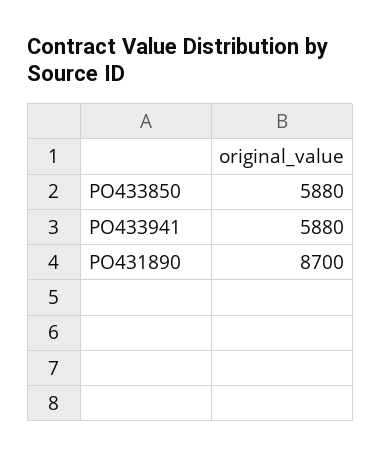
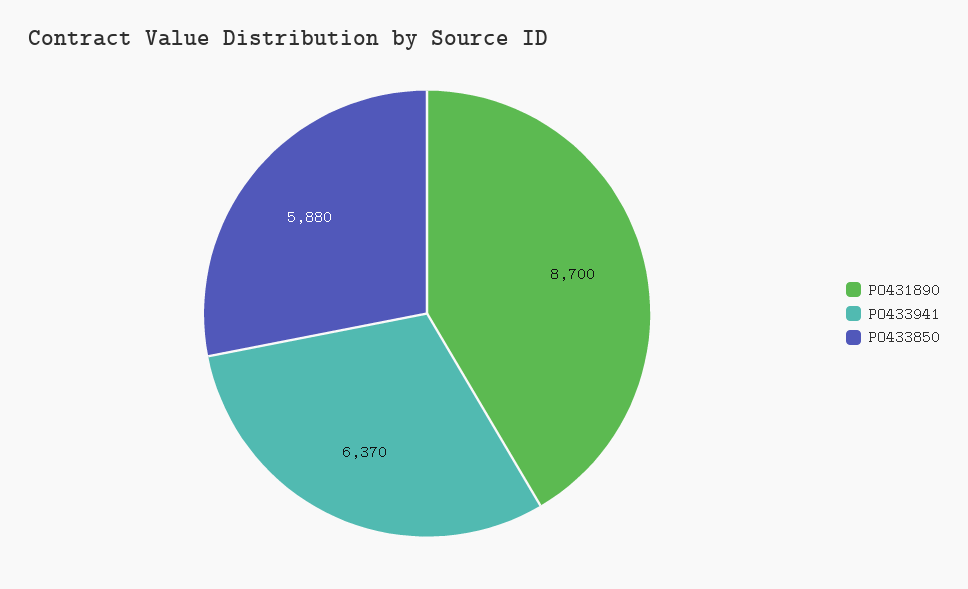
PO433941: 5880 -> 6370

